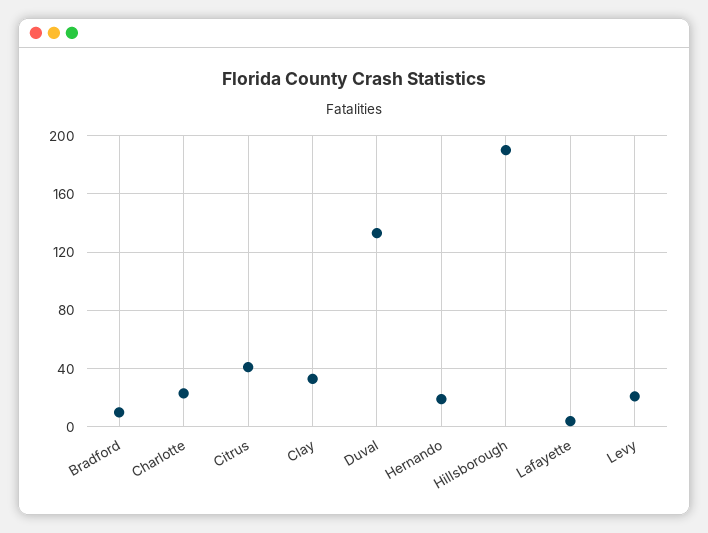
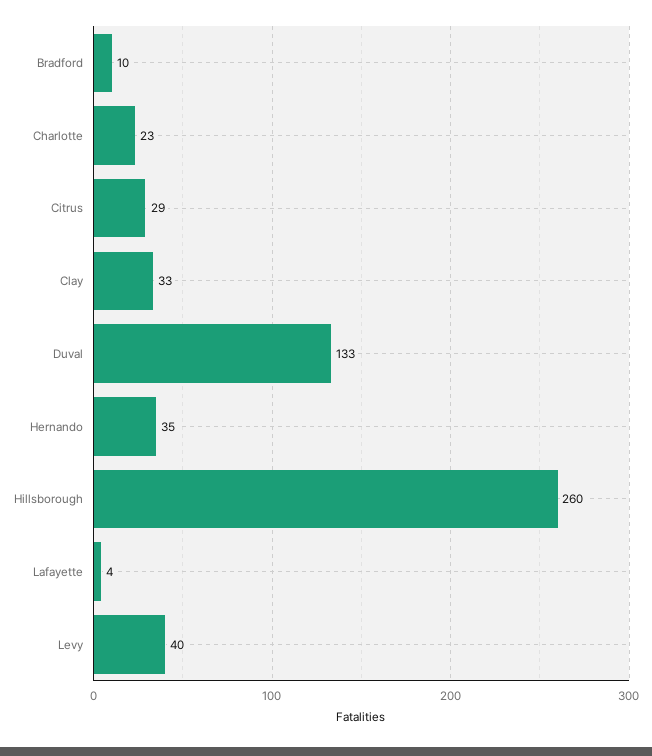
Citrus: 40 -> 29
Hernando: 20 -> 35
Hillsborough: 190 -> 260
Levy: 20 -> 40

